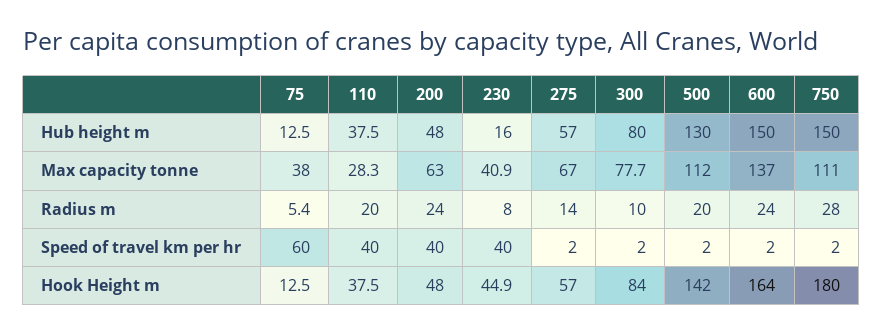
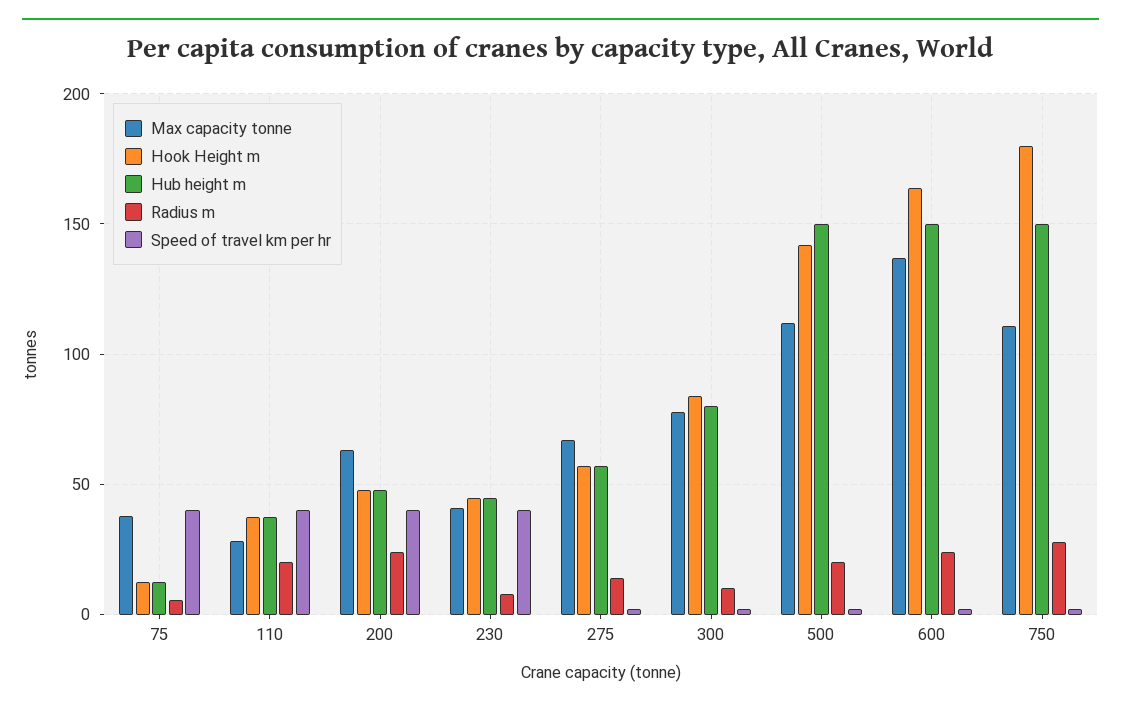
Hub height m, 230: 16 -> 45
Hub height m, 500: 130 -> 150
Speed of travel km per hr, 75: 60 -> 40

